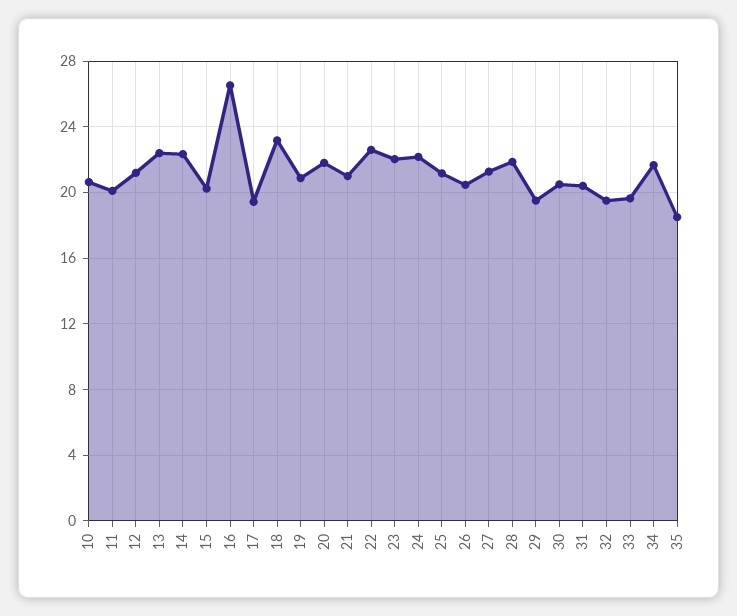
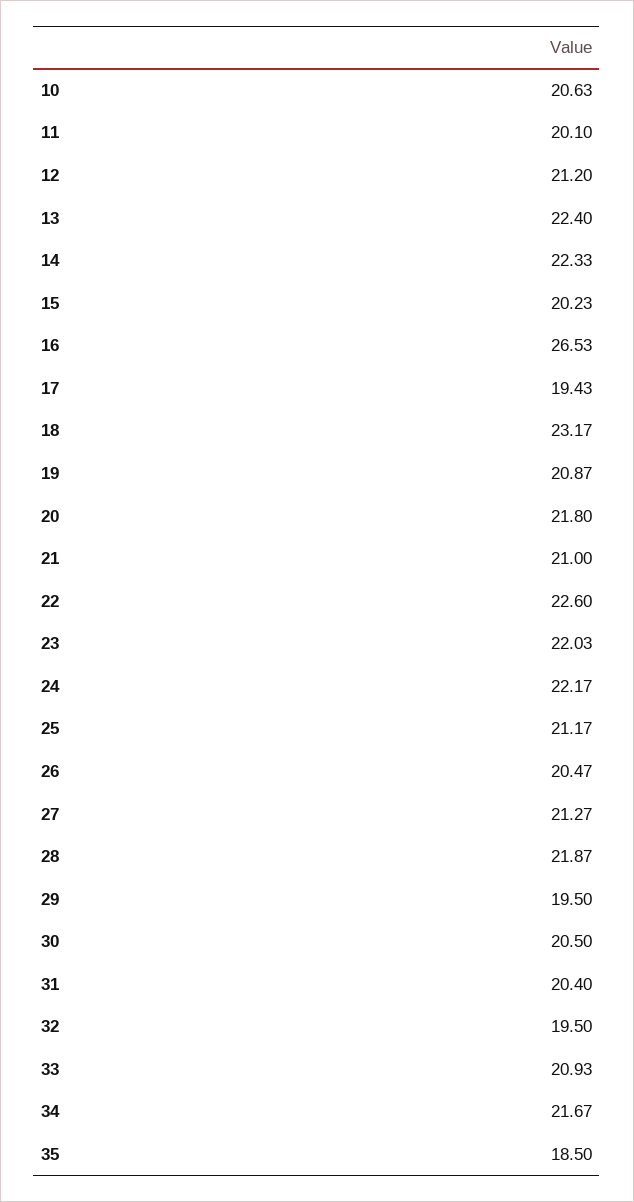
33: 19.5 -> 20.93

